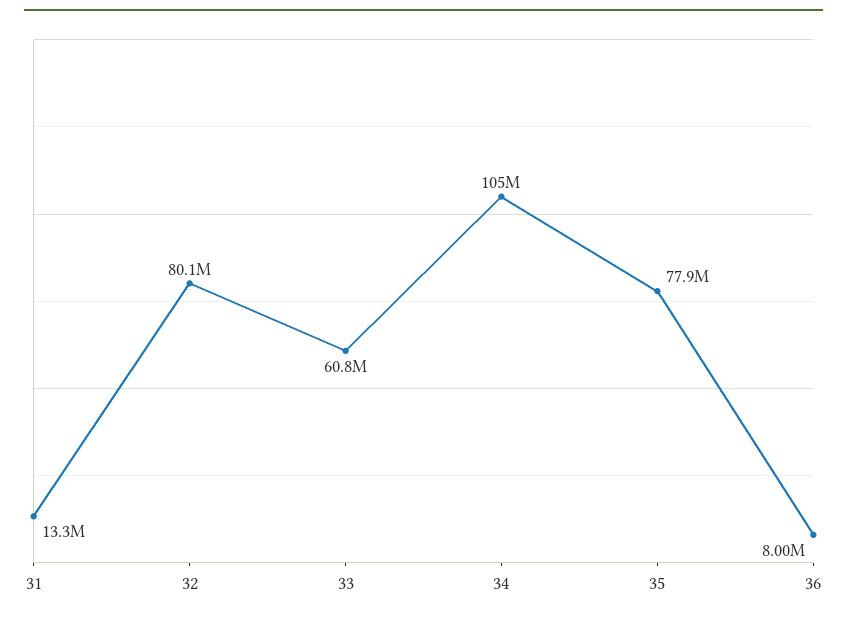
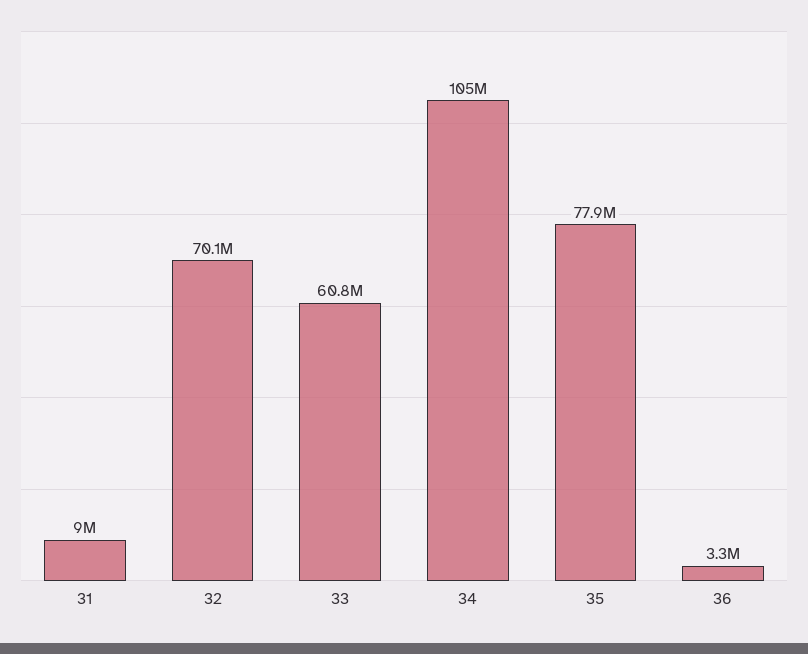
31: 13300000 -> 9000000
32: 80100000 -> 70100000
36: 8000000 -> 3300000

